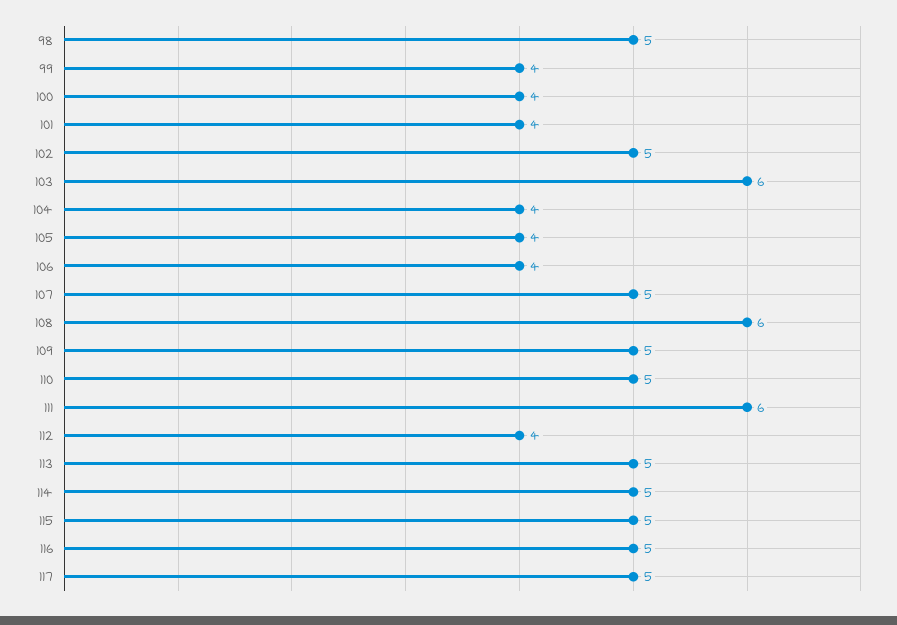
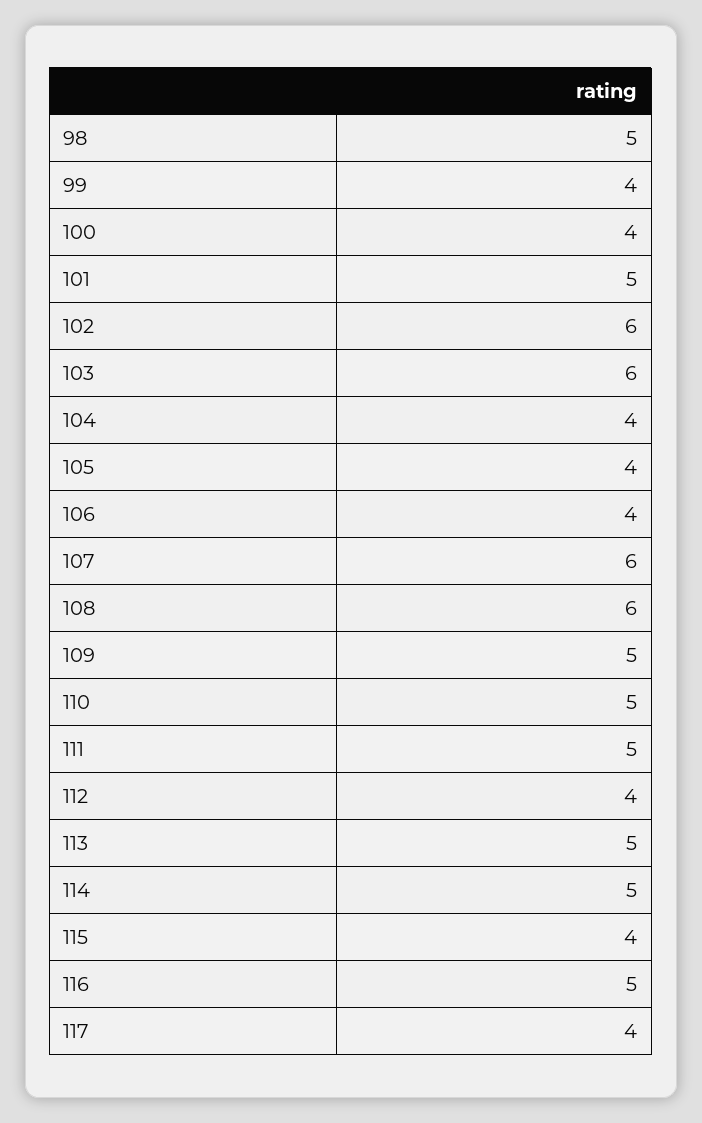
101: 4 -> 5
102: 5 -> 6
107: 5 -> 6
111: 6 -> 5
115: 5 -> 4
117: 5 -> 4

